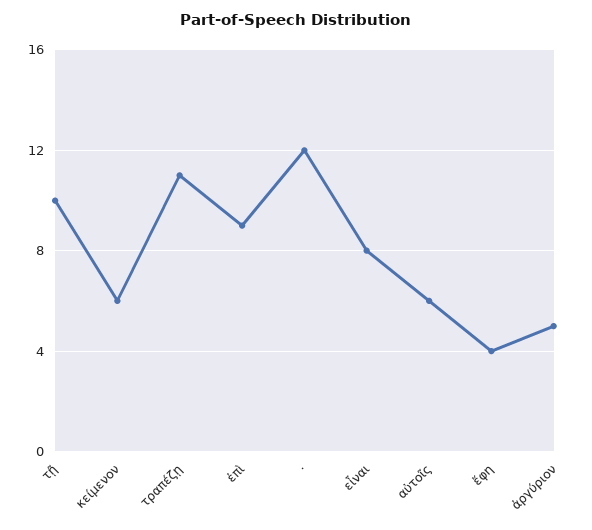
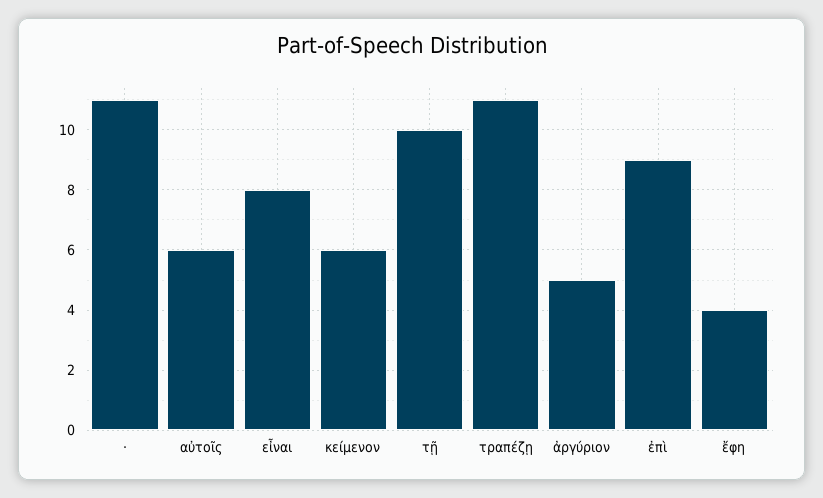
·: 12 -> 11

